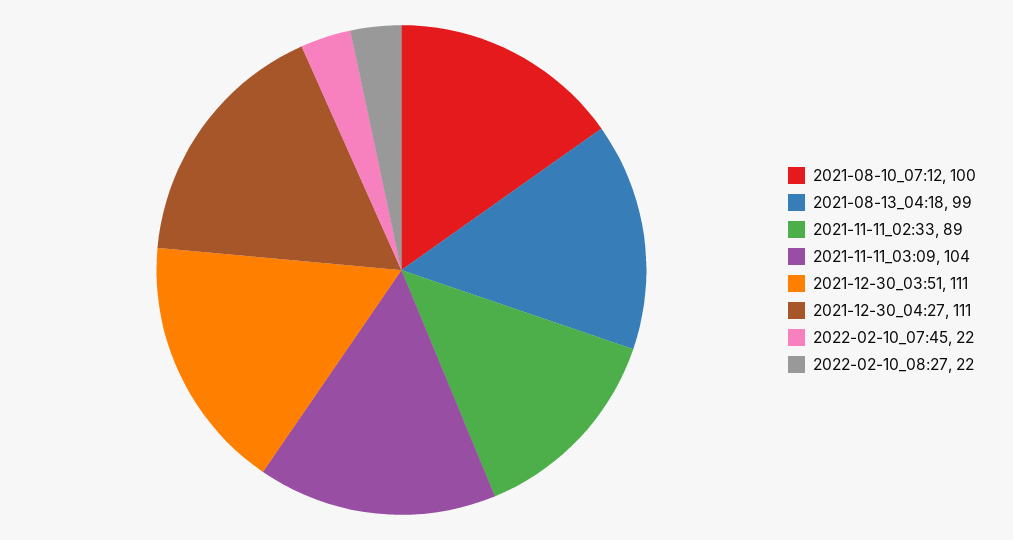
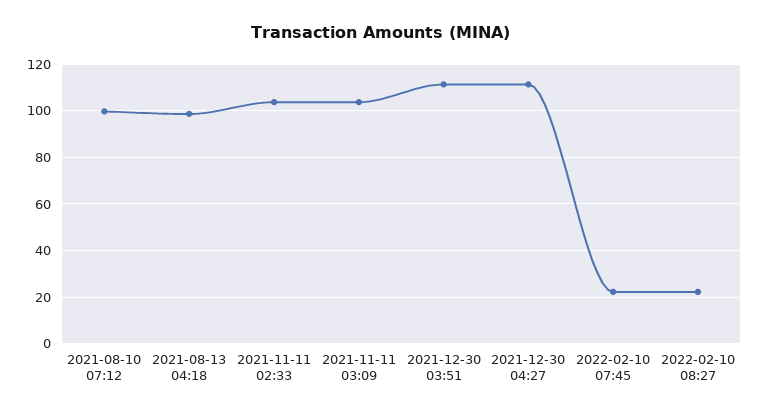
2021-11-11_02:33: 89 -> 105

